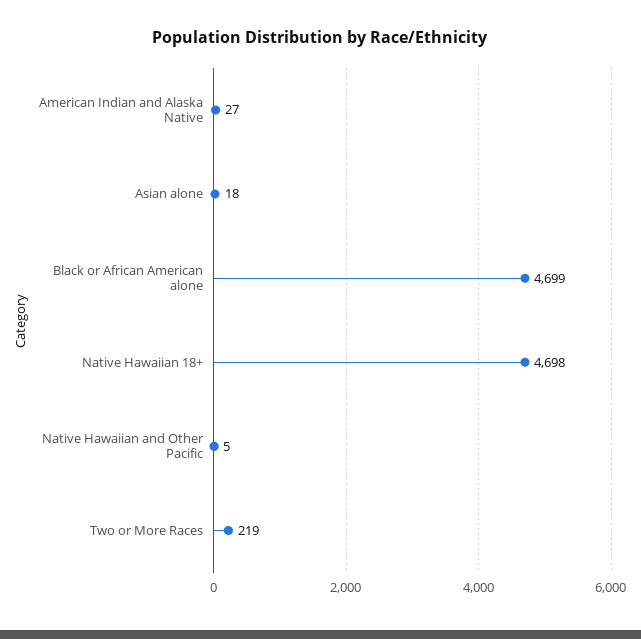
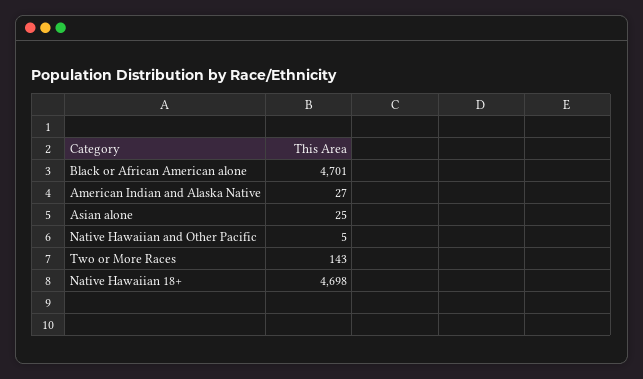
Asian alone: 18 -> 25
Black or African American alone: 4699 -> 4701
Two or More Races: 219 -> 143

